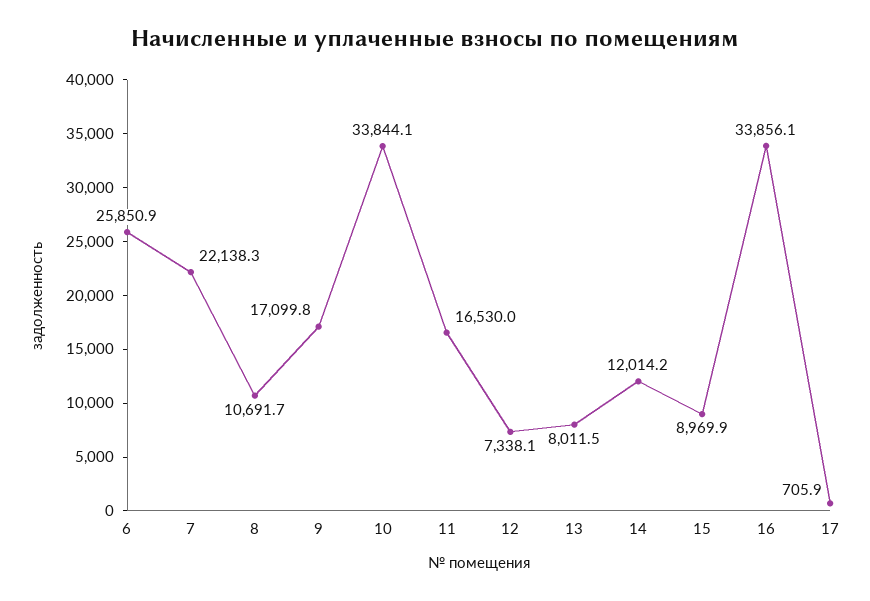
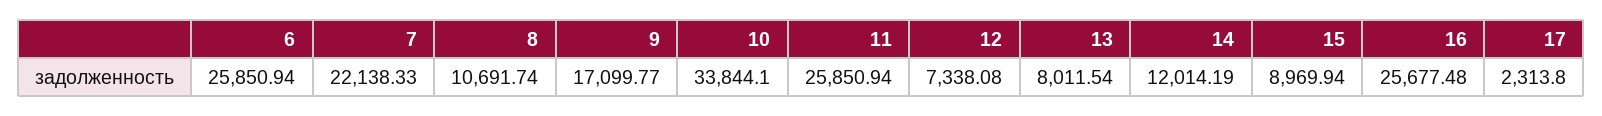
11: 16530 -> 25850.94
16: 33856.1 -> 25677.48
17: 705.9 -> 2313.8

